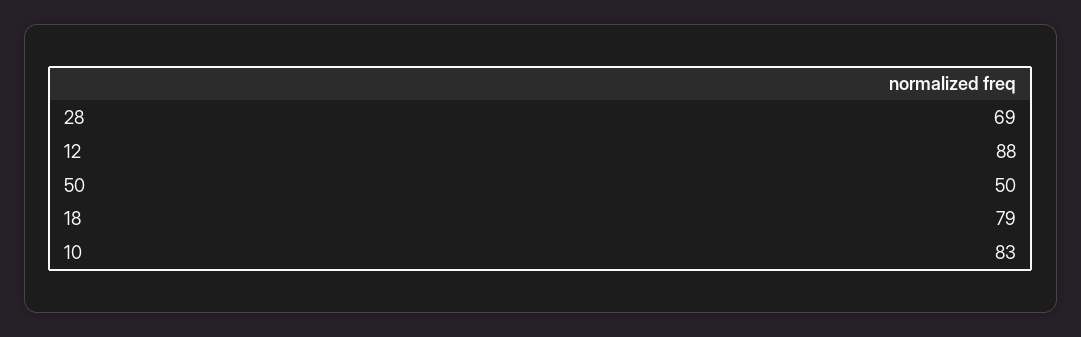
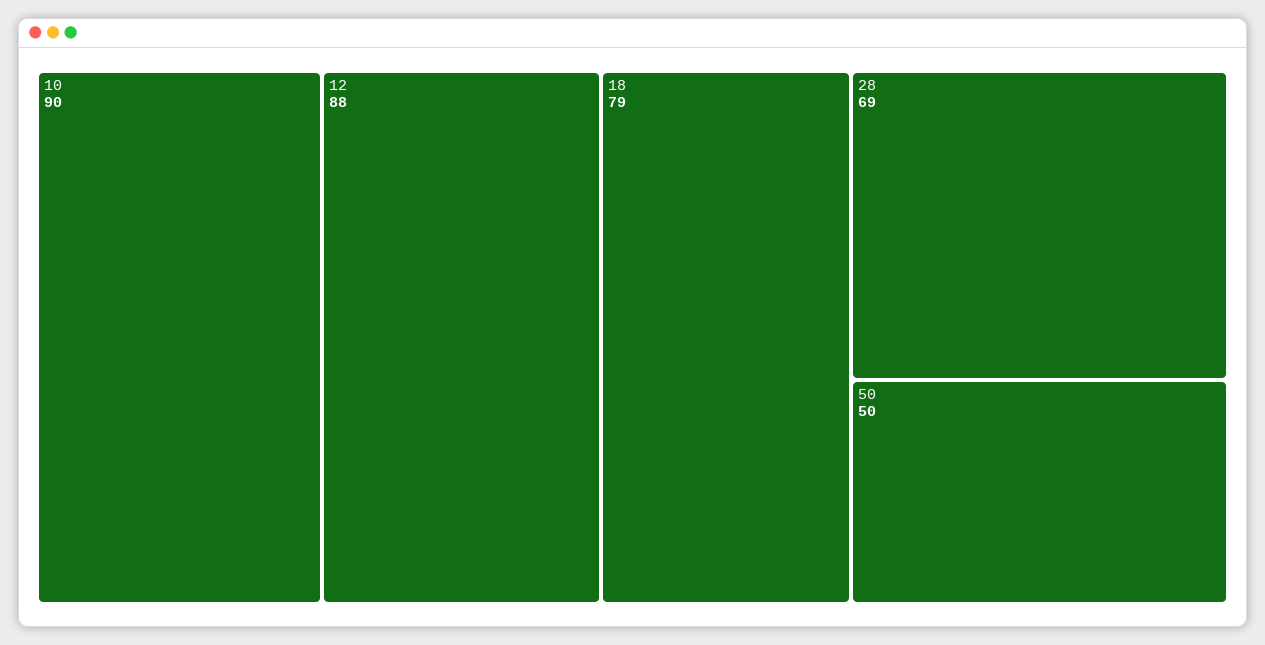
10: 83 -> 90

